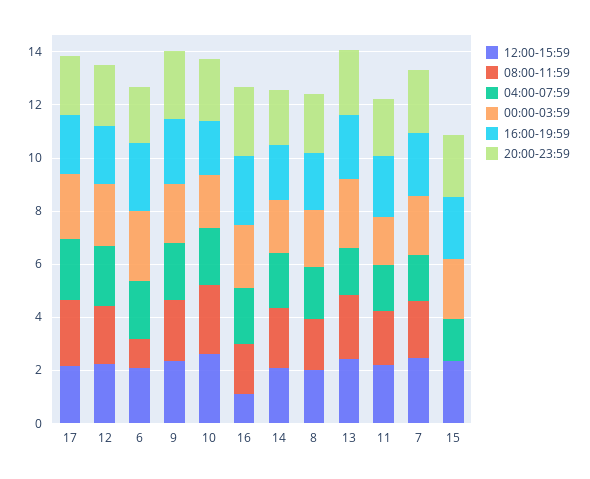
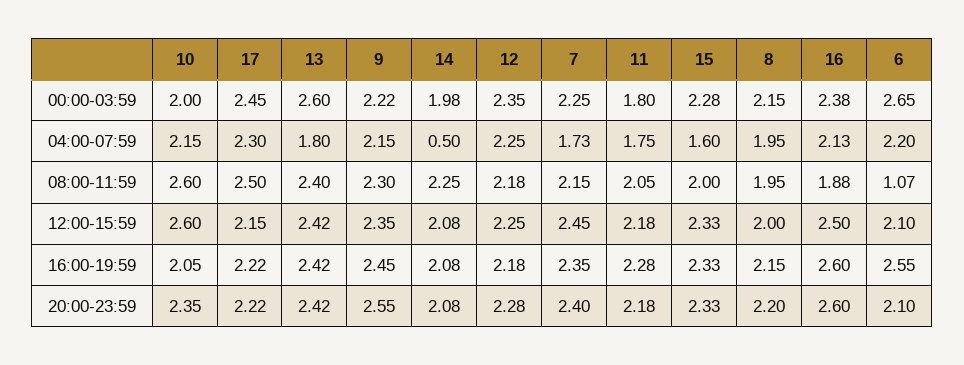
12:00-15:59, 16: 1 -> 2.5
04:00-07:59, 14: 2 -> 0.5
08:00-11:59, 15: 0 -> 2

